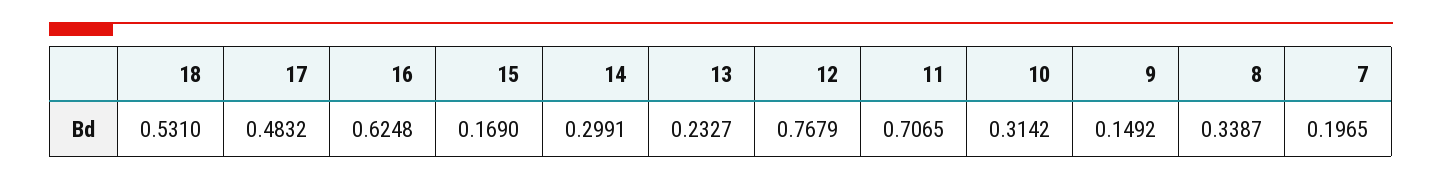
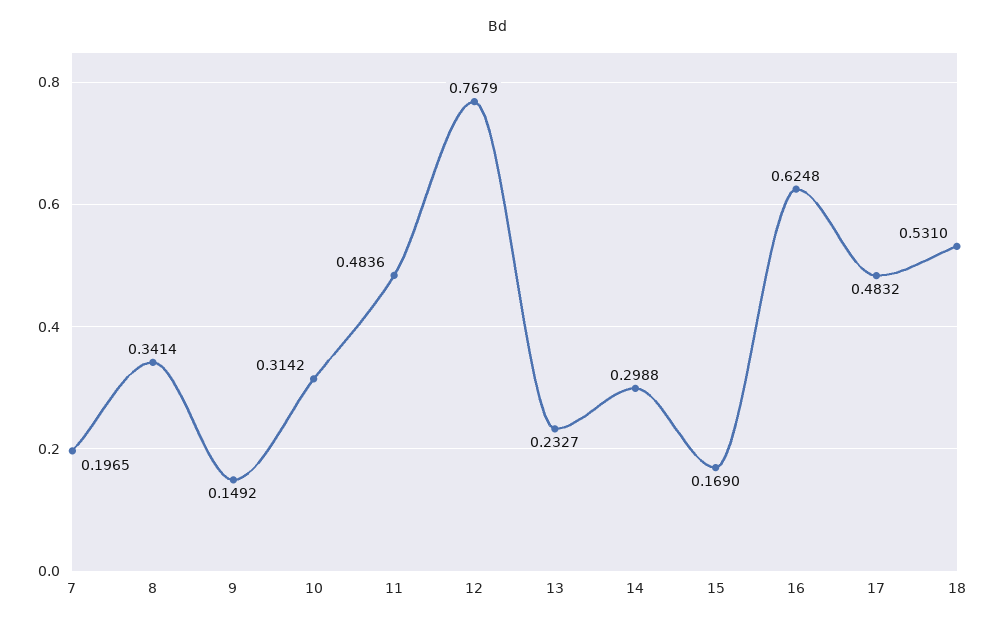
14: 0.2991 -> 0.2988
11: 0.7065 -> 0.4836
8: 0.3387 -> 0.3414

